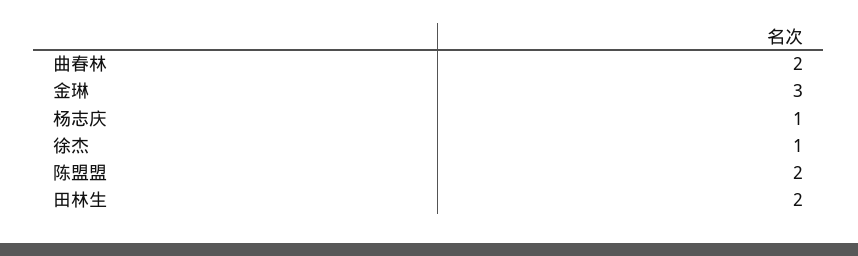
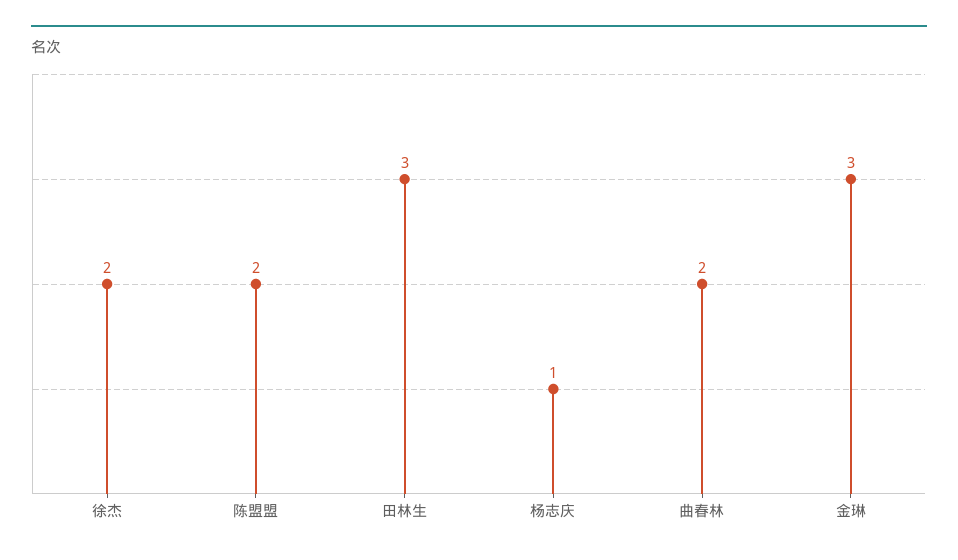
徐杰: 1 -> 2
田林生: 2 -> 3

